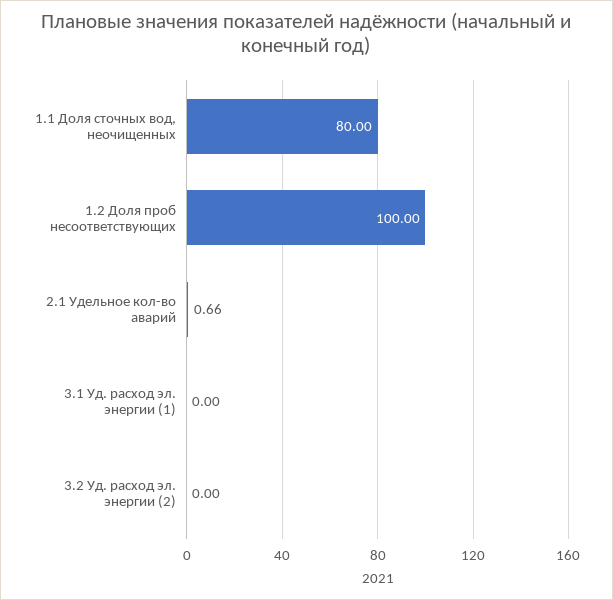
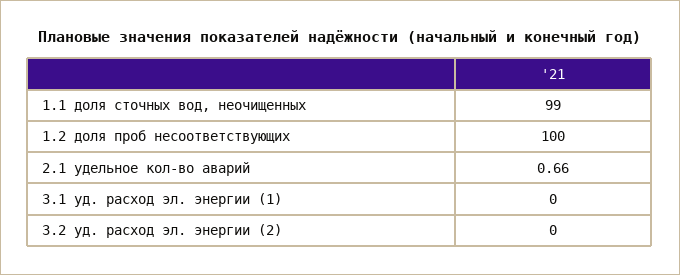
1.1 Доля сточных вод, неочищенных: 80 -> 99

